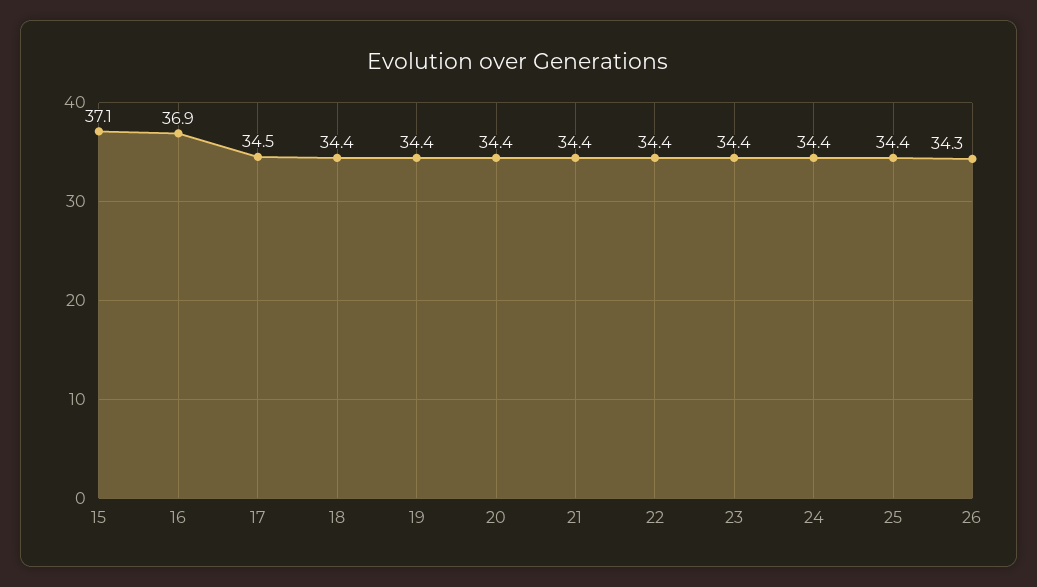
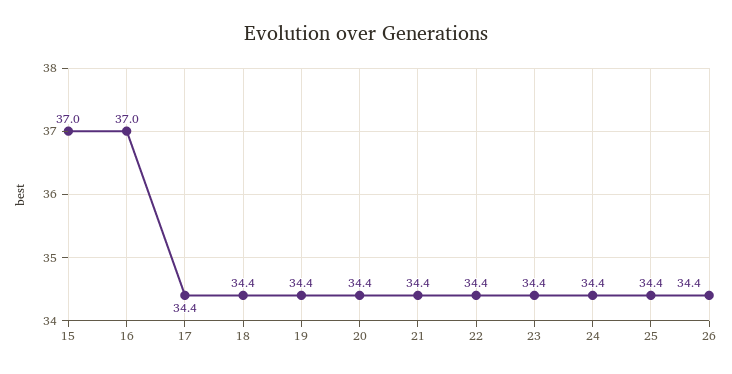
15: 37.1 -> 37
16: 36.9 -> 37
17: 34.5 -> 34.4
26: 34.3 -> 34.4

